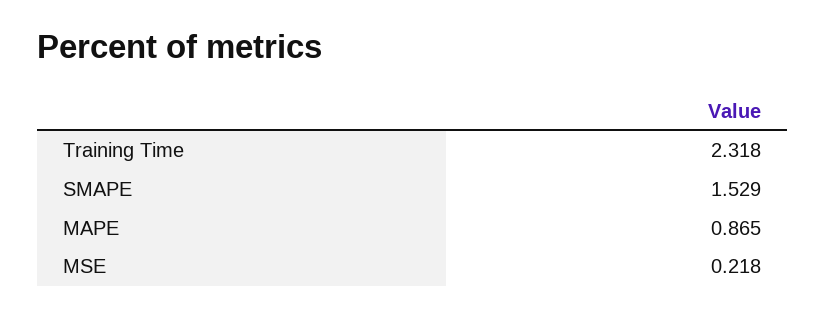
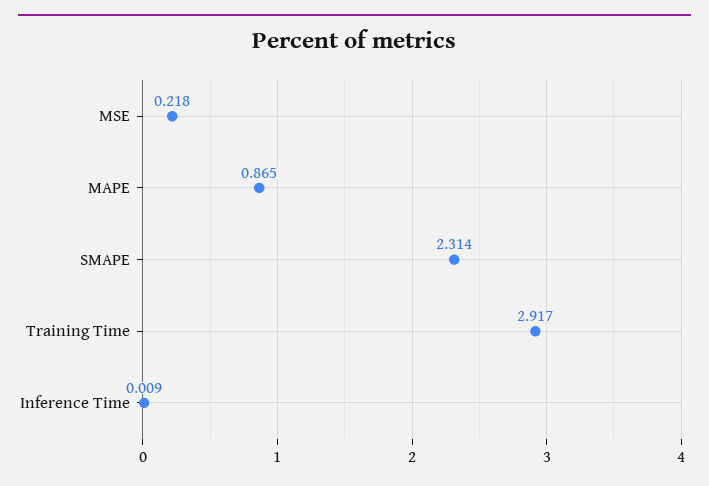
Training Time: 2.318 -> 2.917
SMAPE: 1.529 -> 2.314
Inference Time: none -> 0.009

